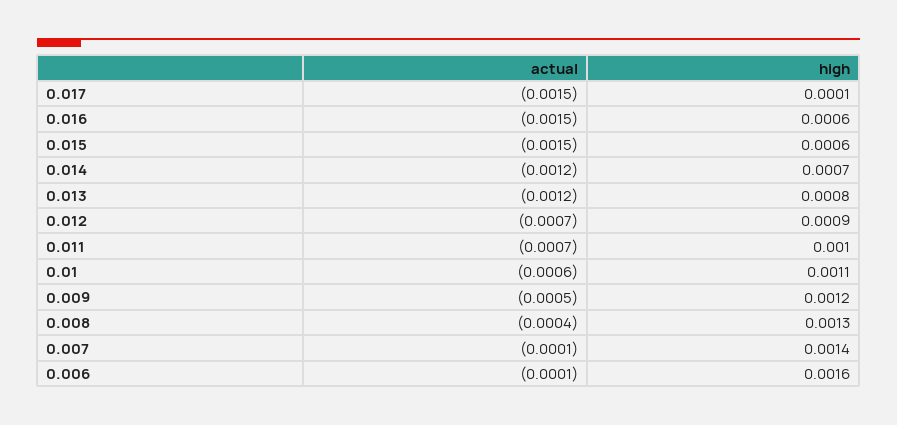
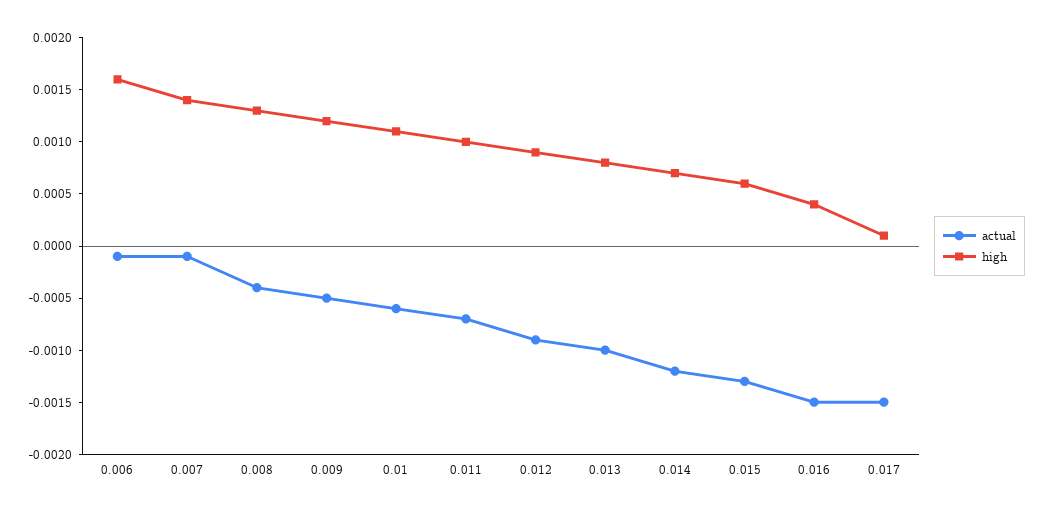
high, 0.016: 0.0006 -> 0.0004
actual, 0.015: -0.0015 -> -0.0013
actual, 0.013: -0.0012 -> -0.001
actual, 0.012: -0.0007 -> -0.0009

